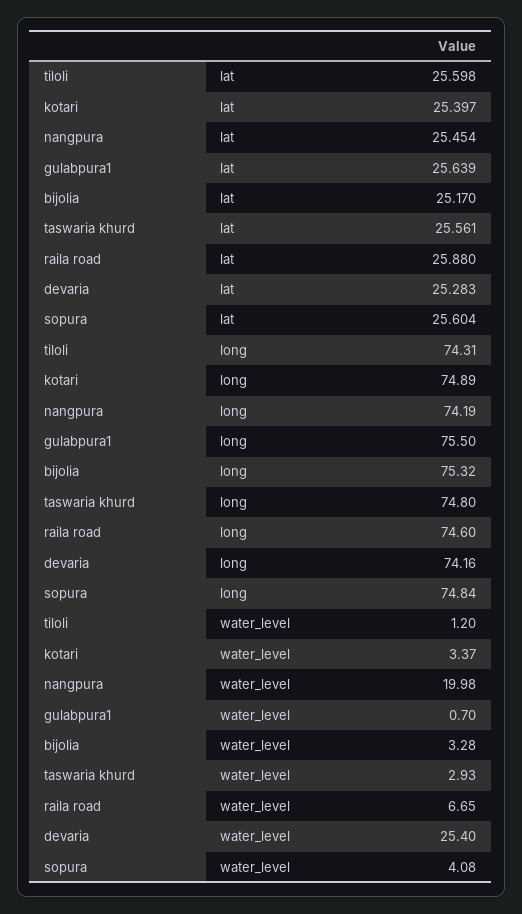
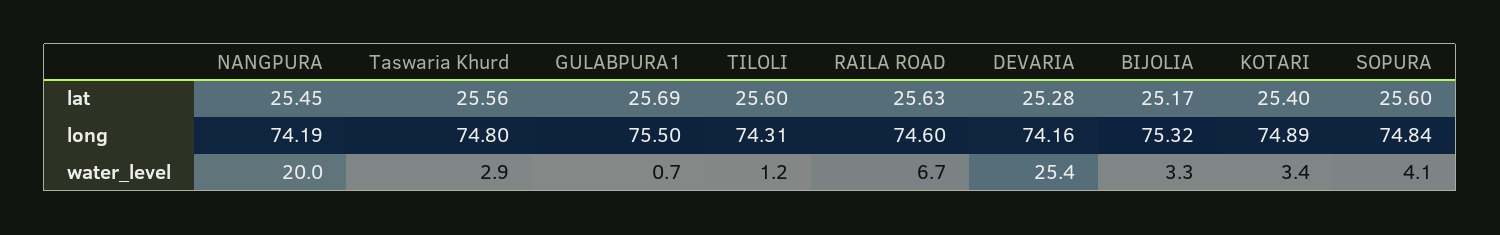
gulabpura1, lat: 25.639 -> 25.69
raila road, lat: 25.88 -> 25.63

